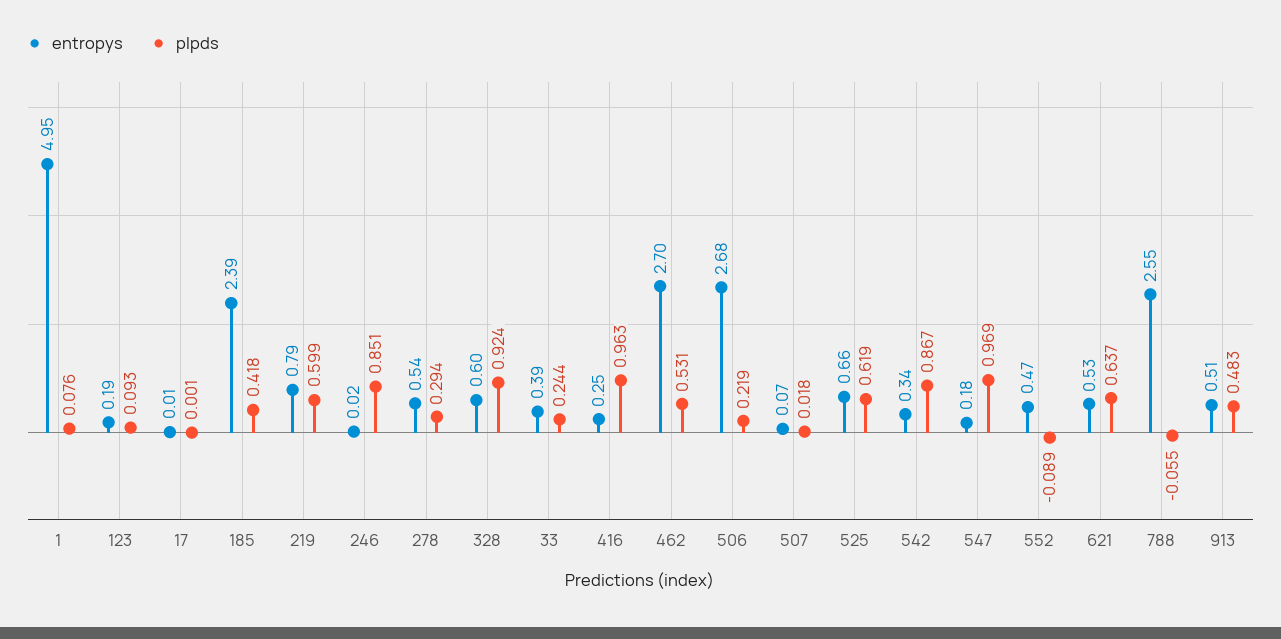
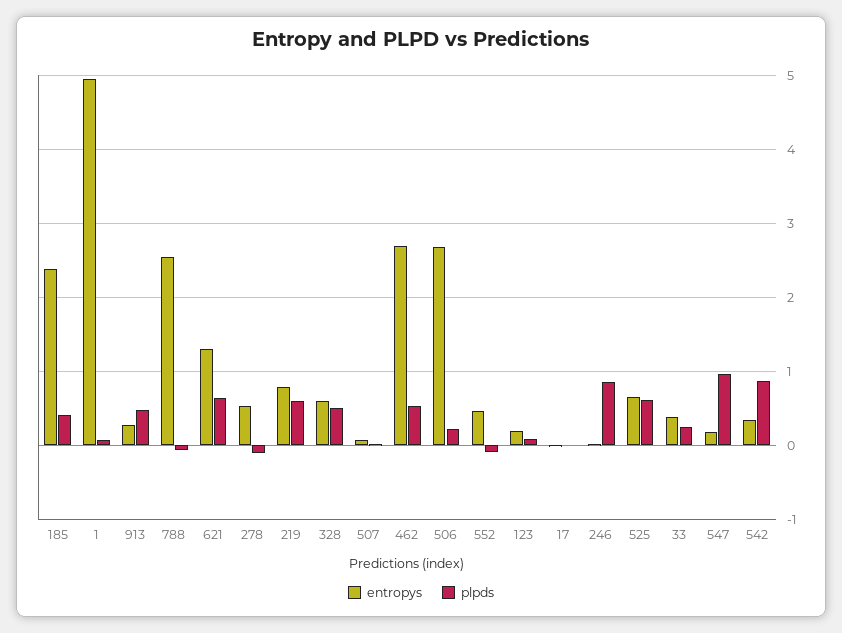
plpds, 278: 0.294 -> -0.1
plpds, 328: 0.924 -> 0.5
entropys, 416: 0.25 -> none
plpds, 416: 0.963 -> none
entropys, 621: 0.53 -> 1.3
entropys, 913: 0.51 -> 0.3

